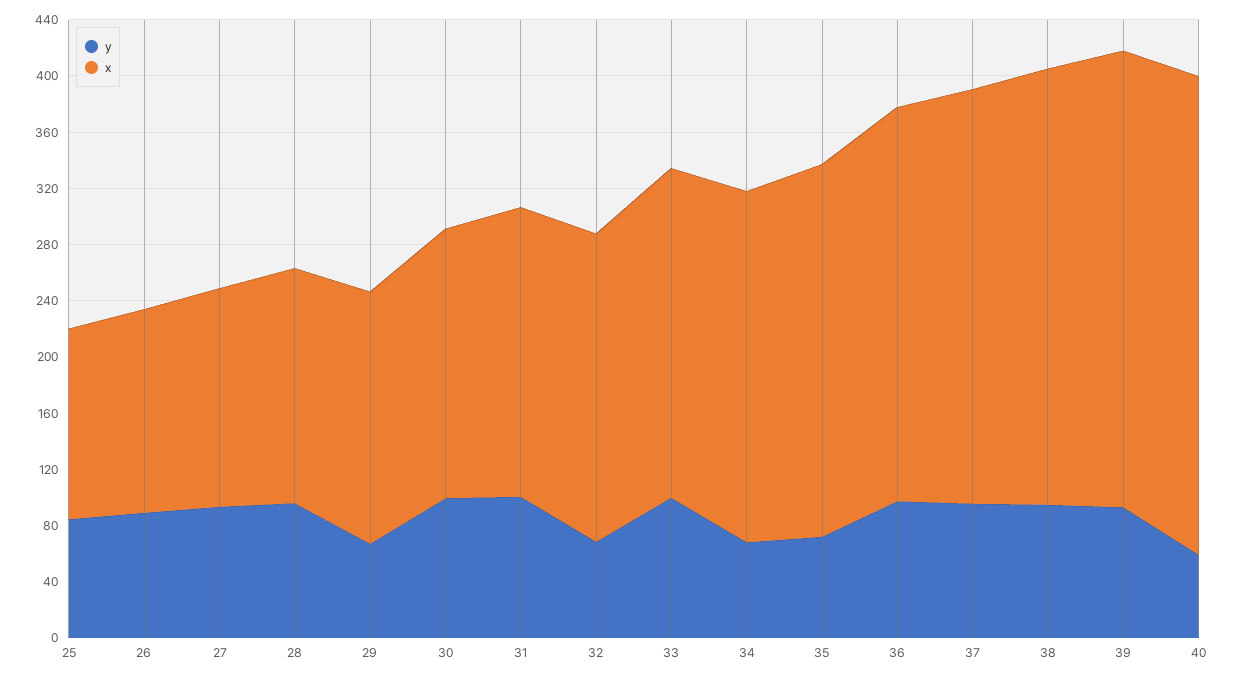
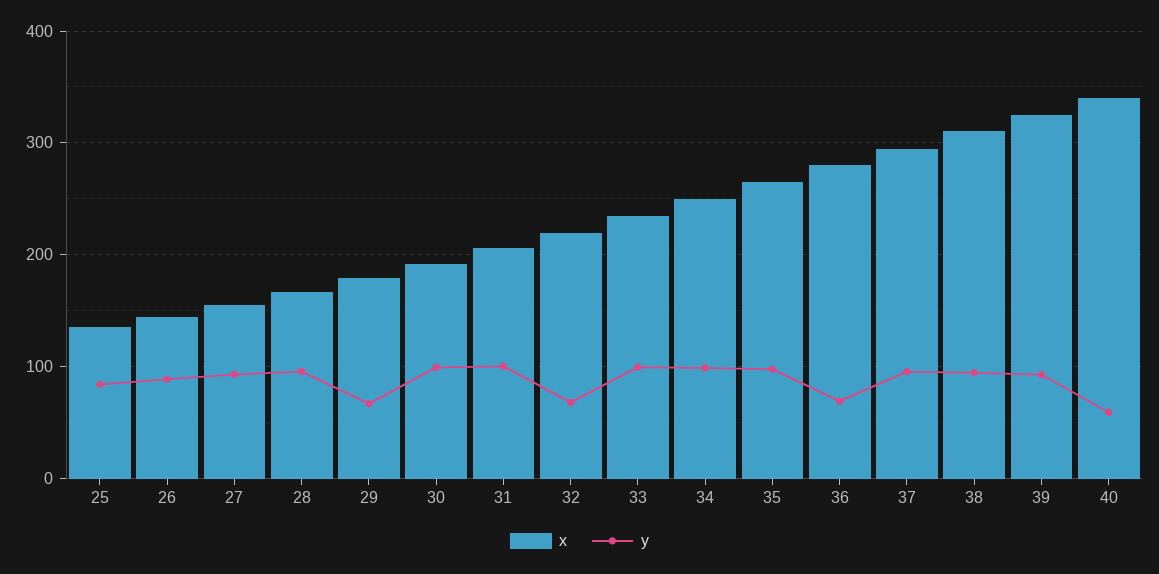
y, 34: 70 -> 100
y, 35: 70 -> 100
y, 36: 100 -> 70

